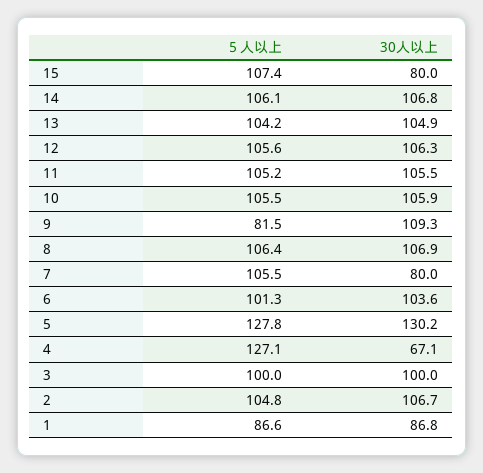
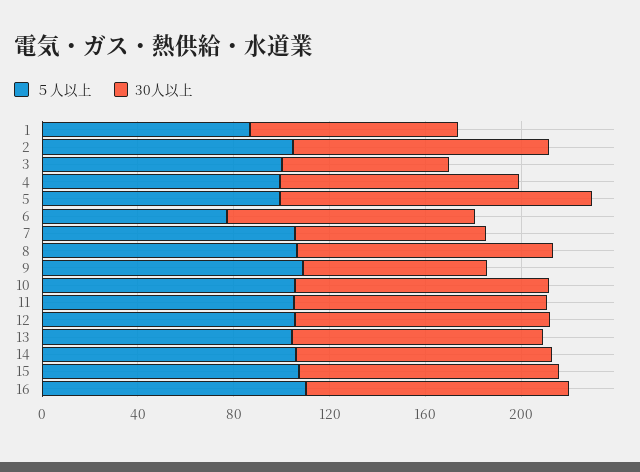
30人以上, 15: 80 -> 110
５人以上, 9: 81.5 -> 110
30人以上, 9: 109.3 -> 80
５人以上, 6: 101.3 -> 80
５人以上, 5: 127.8 -> 100
５人以上, 4: 127.1 -> 100
30人以上, 4: 67.1 -> 100
30人以上, 3: 100 -> 70
５人以上, 16: none -> 110
30人以上, 16: none -> 110

